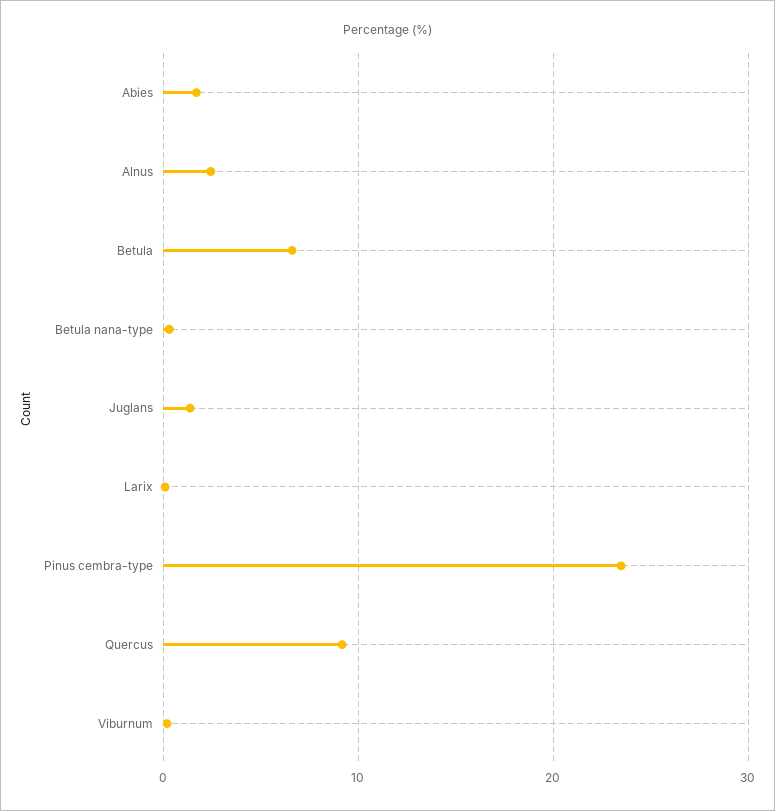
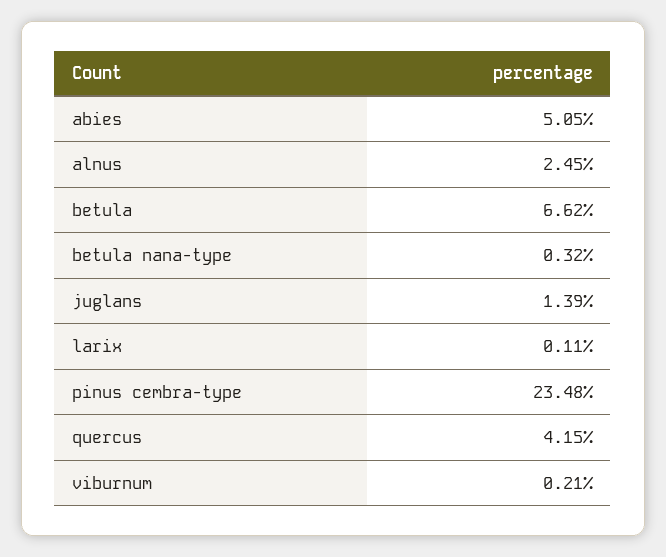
Abies: 2 -> 5.05
Quercus: 9 -> 4.15

